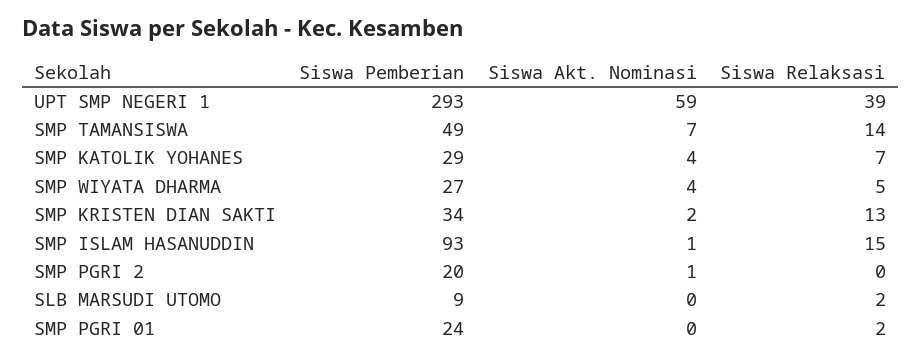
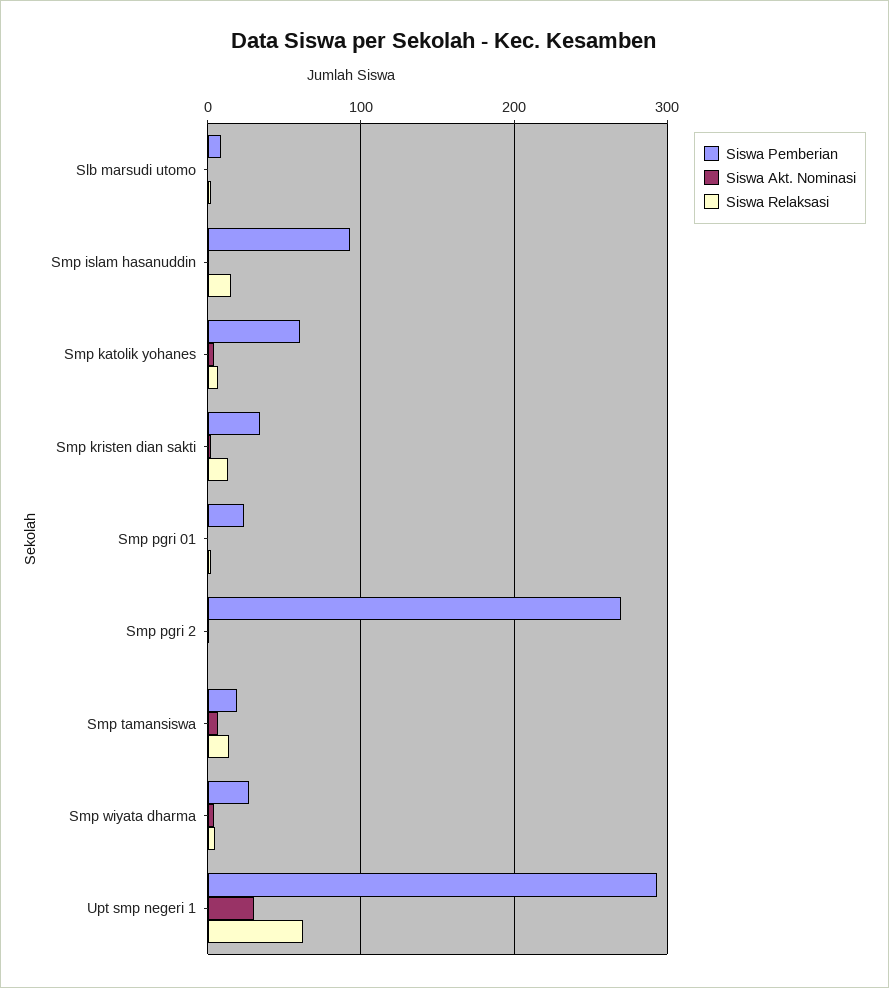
Siswa Akt. Nominasi, UPT SMP NEGERI 1: 59 -> 30
Siswa Relaksasi, UPT SMP NEGERI 1: 39 -> 60
Siswa Pemberian, SMP TAMANSISWA: 49 -> 20
Siswa Pemberian, SMP KATOLIK YOHANES: 29 -> 60
Siswa Pemberian, SMP PGRI 2: 20 -> 270

